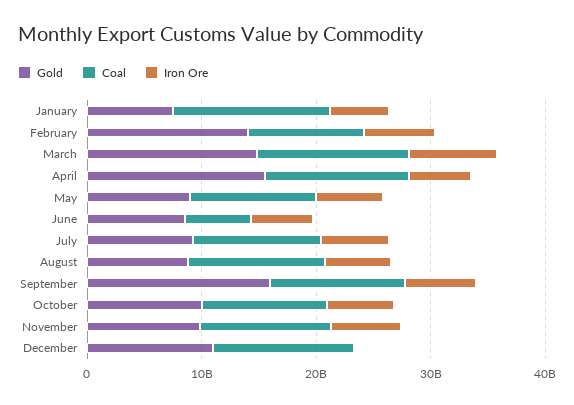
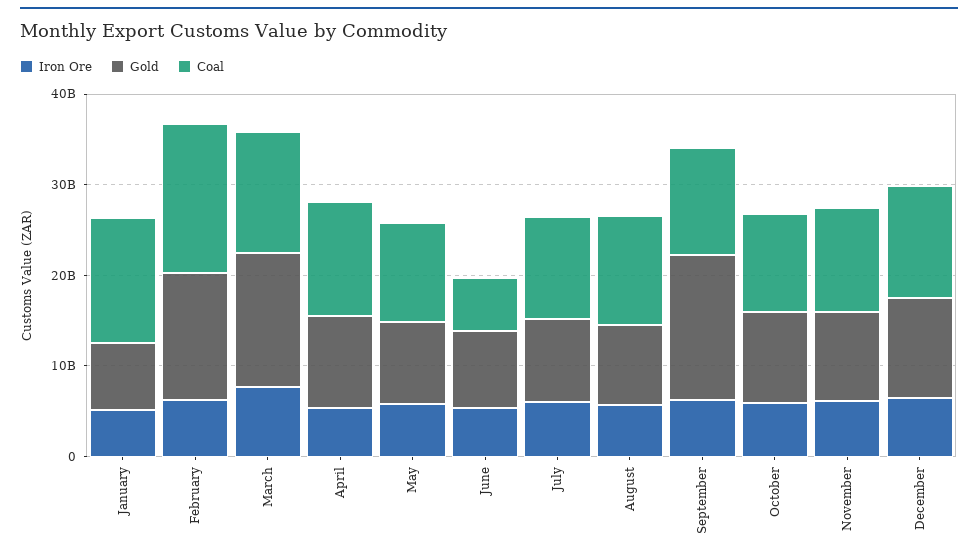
Coal, February: 10000000000 -> 16000000000
Gold, April: 16000000000 -> 10000000000
Iron Ore, December: 0 -> 6000000000

